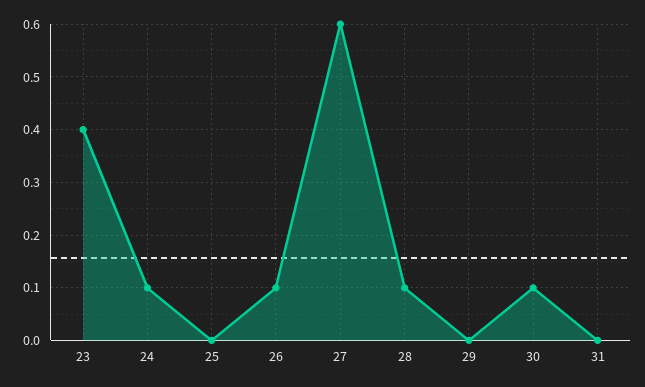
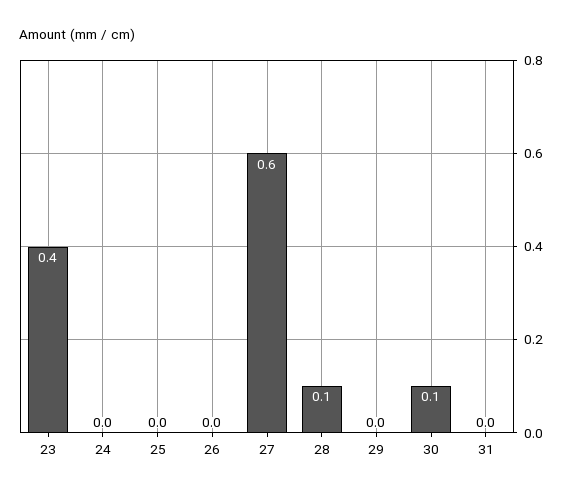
24: 0.1 -> 0
26: 0.1 -> 0

